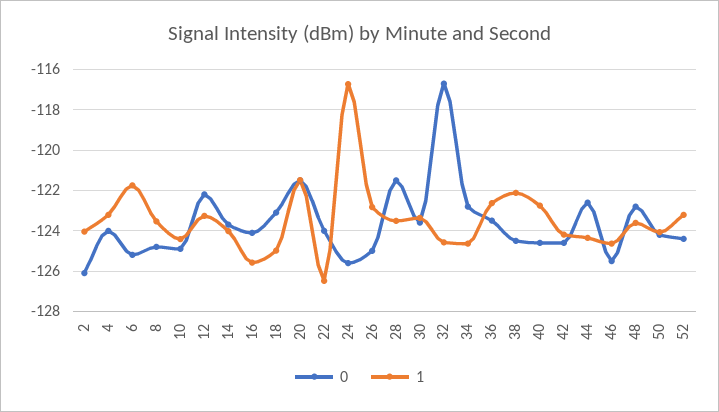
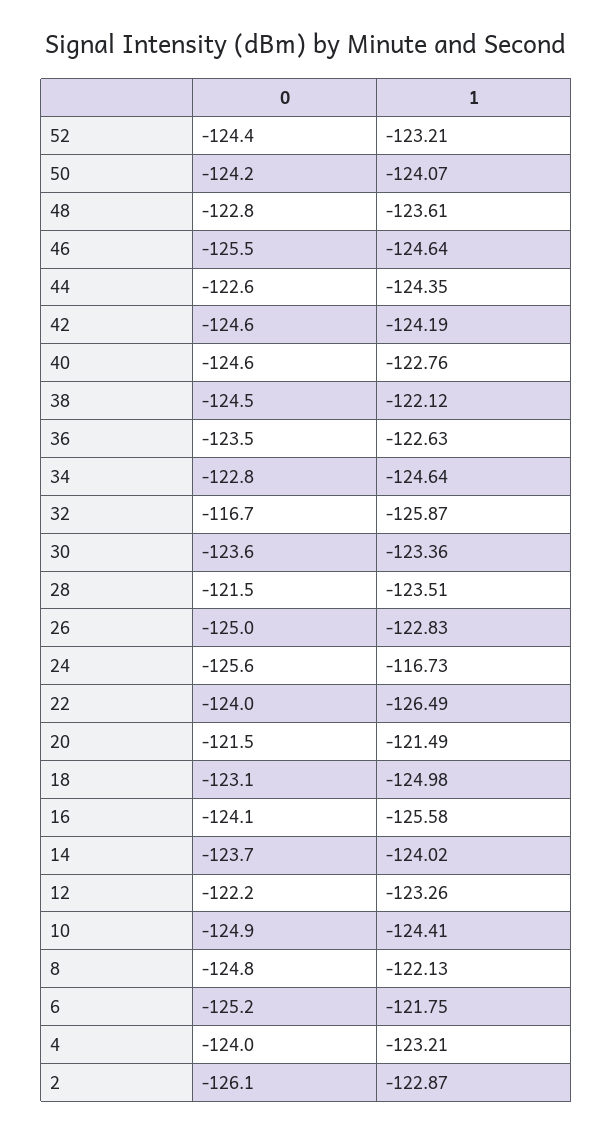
1, 2: -124 -> -122.87
1, 8: -123.5 -> -122.13
1, 32: -124.5 -> -125.87

